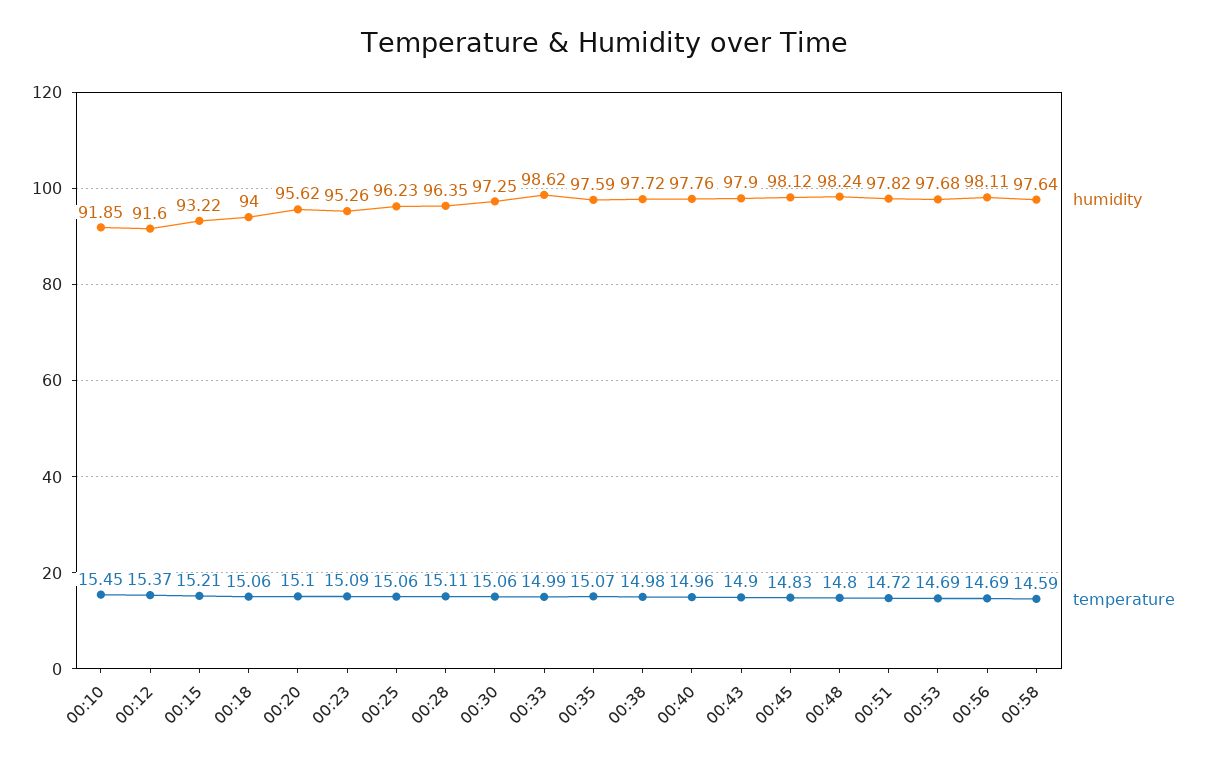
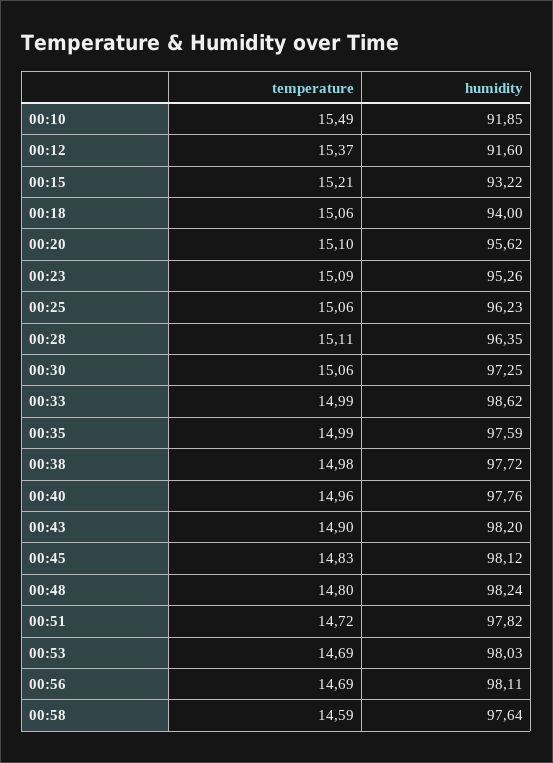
temperature, 00:10: 15.45 -> 15.49
temperature, 00:35: 15.07 -> 14.99
humidity, 00:43: 97.9 -> 98.2
humidity, 00:53: 97.68 -> 98.03

